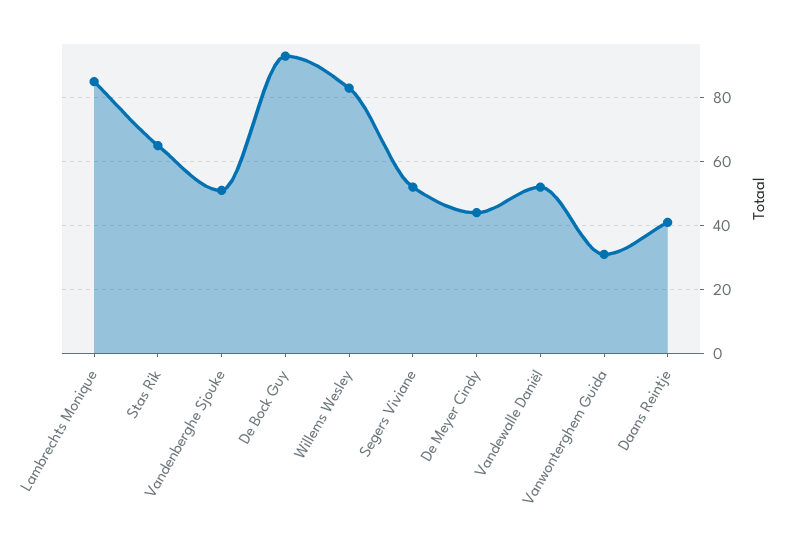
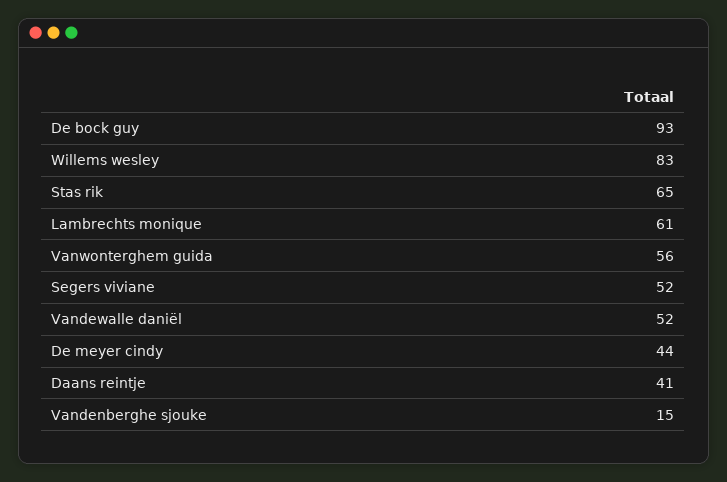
Lambrechts Monique: 85 -> 61
Vandenberghe Sjouke: 50 -> 15
Vanwonterghem Guida: 30 -> 56

